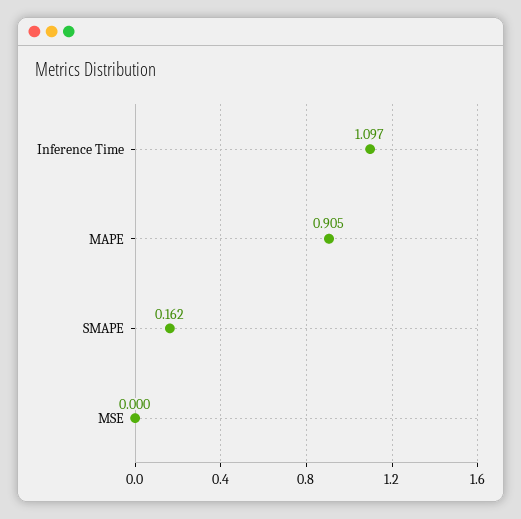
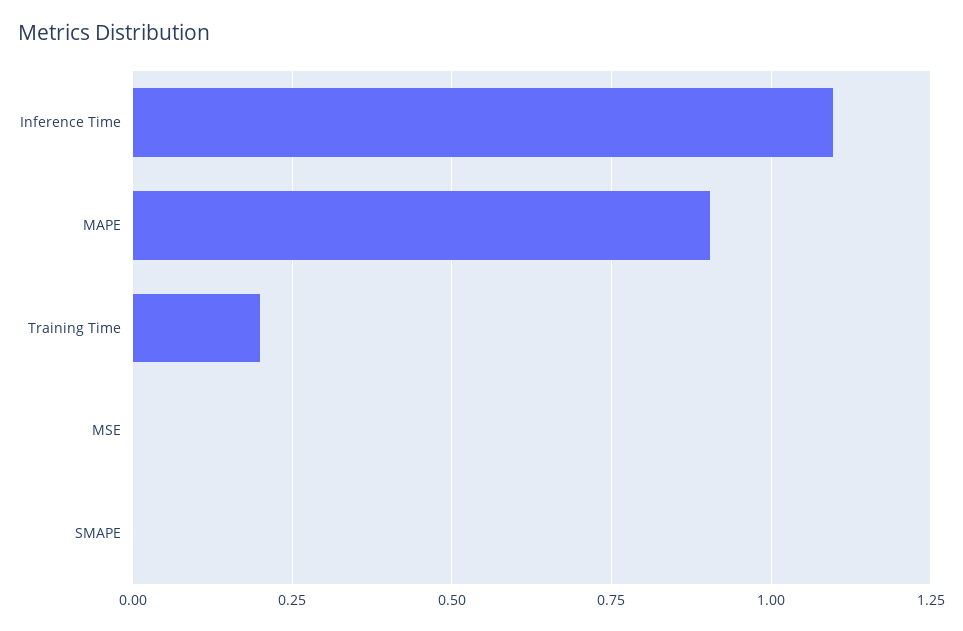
SMAPE: 0.162 -> 0
Training Time: none -> 0.2

